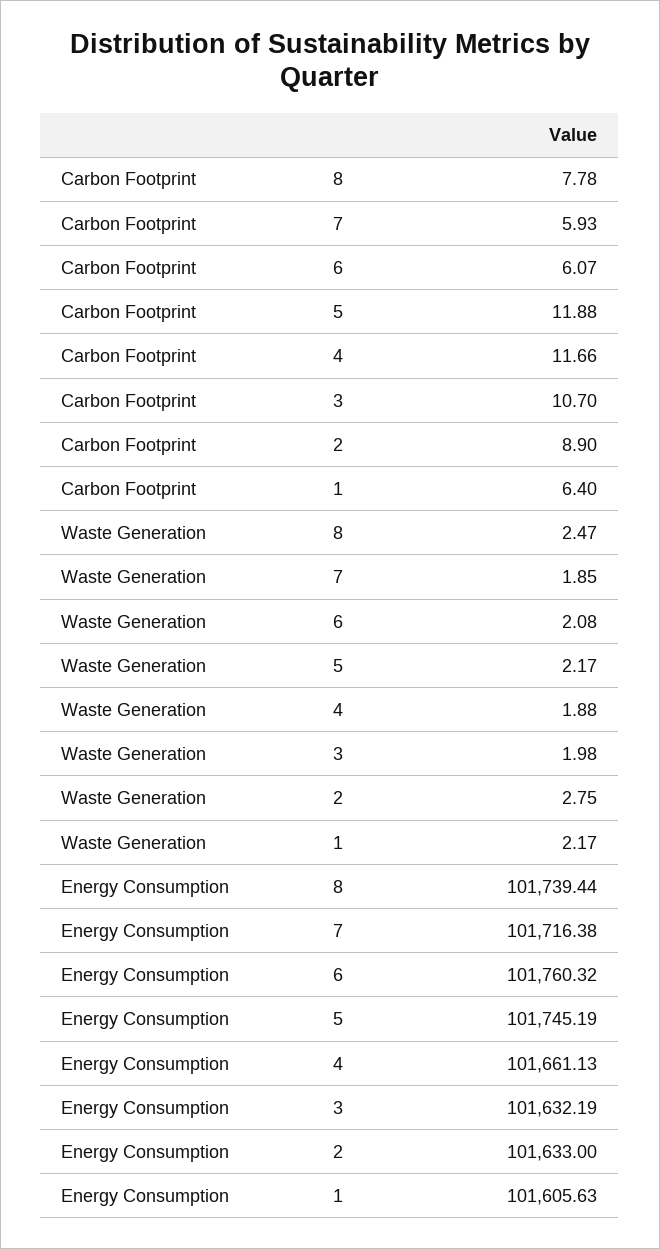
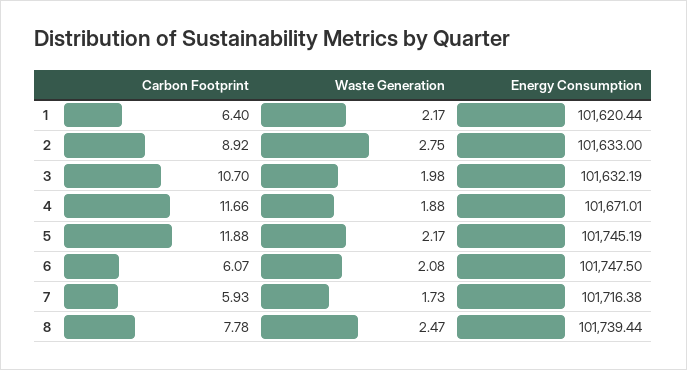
Carbon Footprint, 2: 8.9 -> 8.92
Waste Generation, 7: 1.85 -> 1.73
Energy Consumption, 6: 101760.32 -> 101747.5
Energy Consumption, 4: 101661.13 -> 101671.01
Energy Consumption, 1: 101605.63 -> 101620.44

